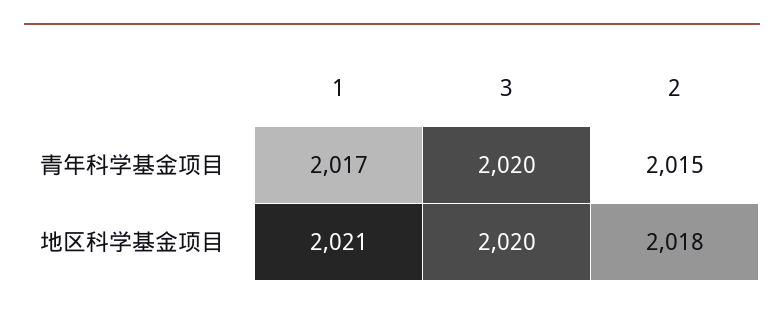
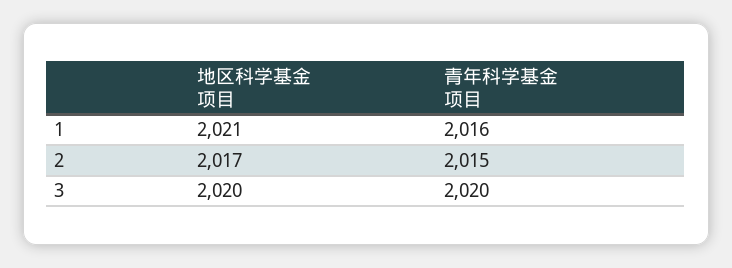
1, 青年科学基金项目: 2017 -> 2016
2, 地区科学基金项目: 2018 -> 2017

